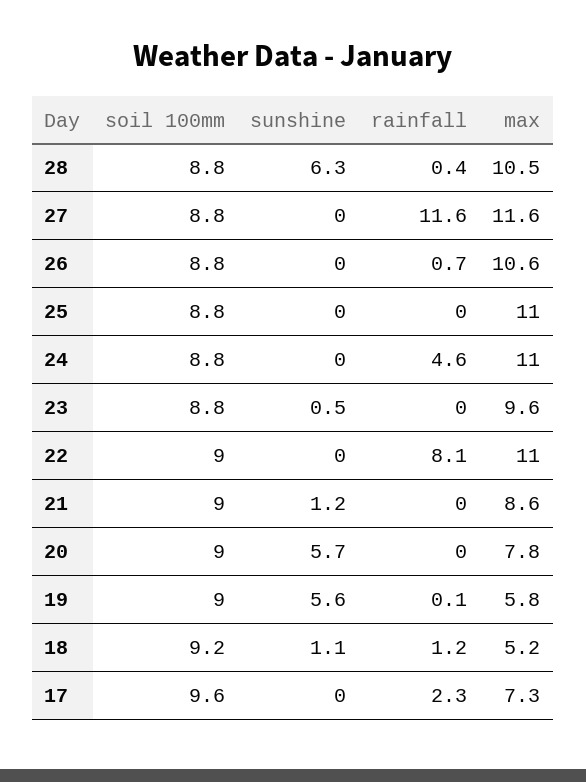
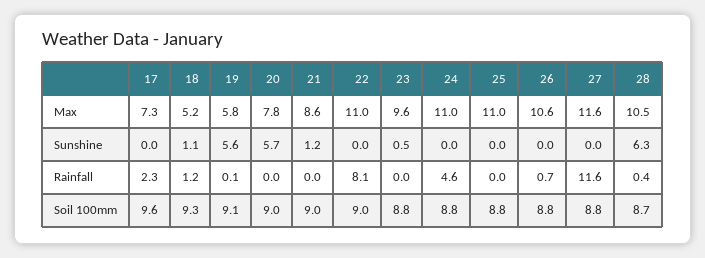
soil 100mm, 28: 8.8 -> 8.7
soil 100mm, 19: 9 -> 9.1
soil 100mm, 18: 9.2 -> 9.3

